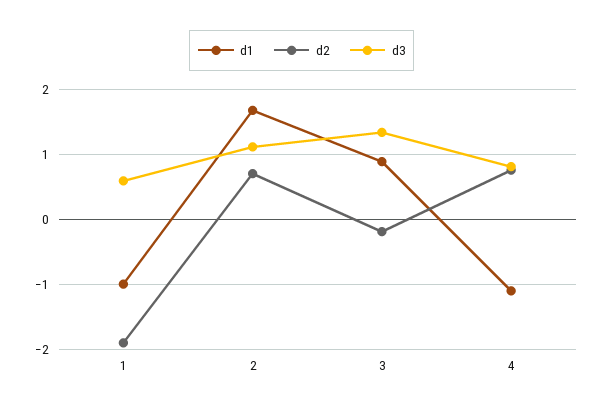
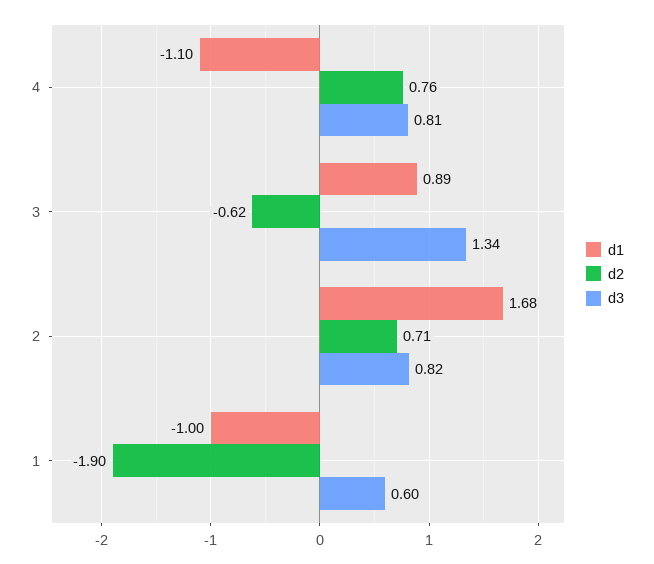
d3, 2: 1.1 -> 0.82
d2, 3: -0.2 -> -0.62

